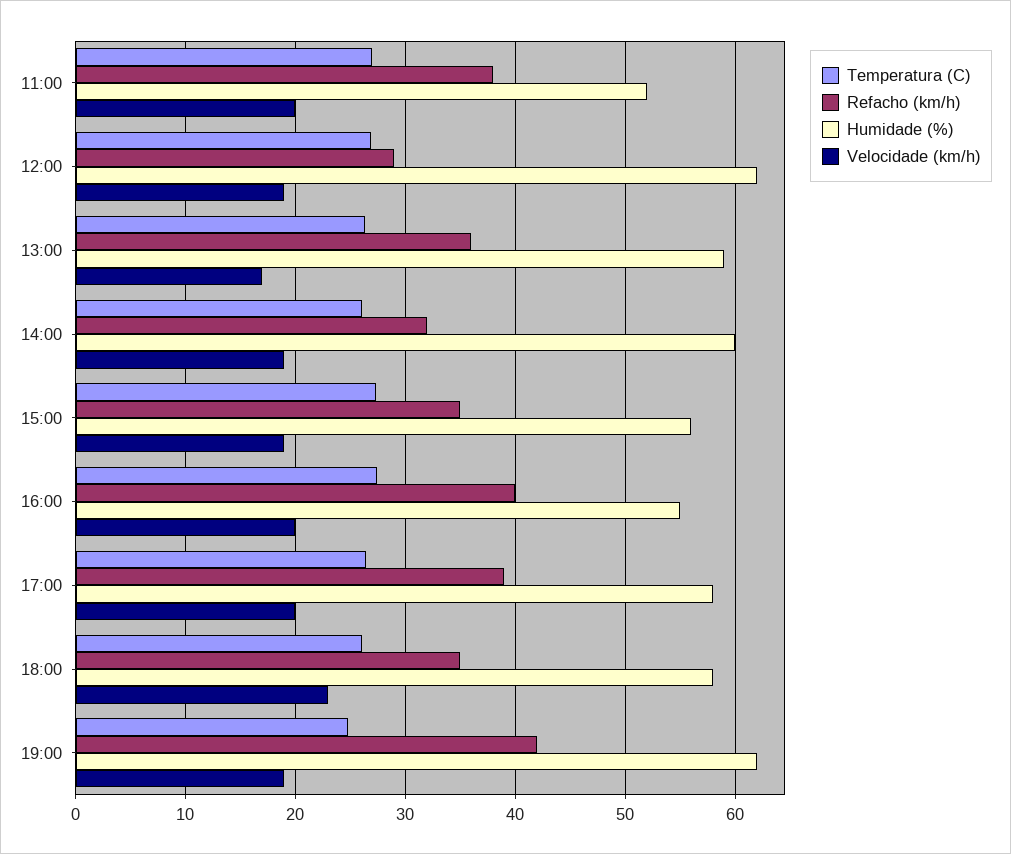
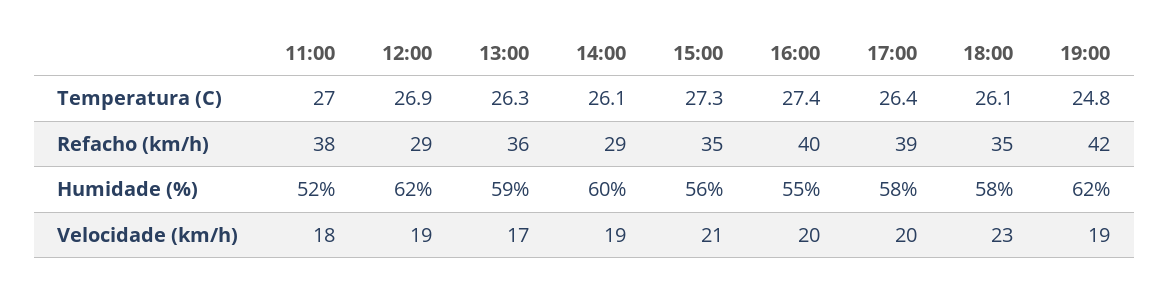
Velocidade (km/h), 11:00: 20 -> 18
Refacho (km/h), 14:00: 32 -> 29
Velocidade (km/h), 15:00: 19 -> 21

